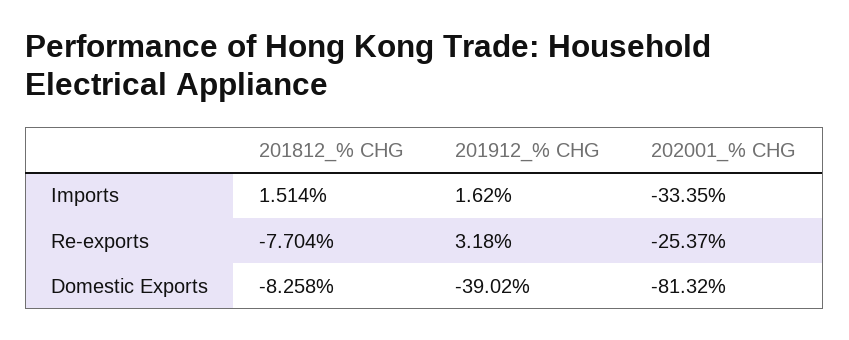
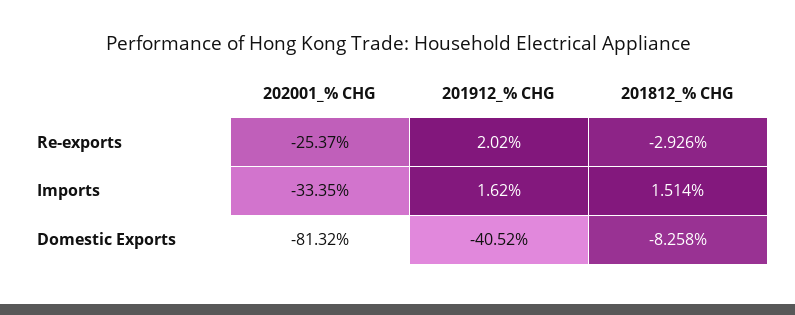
201812_% CHG, Re-exports: -7.704 -> -2.926
201912_% CHG, Re-exports: 3.18 -> 2.02
201912_% CHG, Domestic Exports: -39.02 -> -40.52

